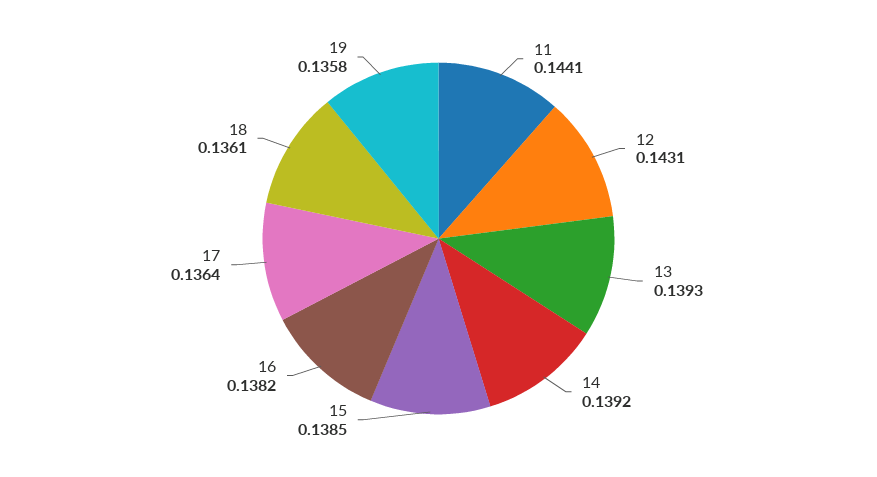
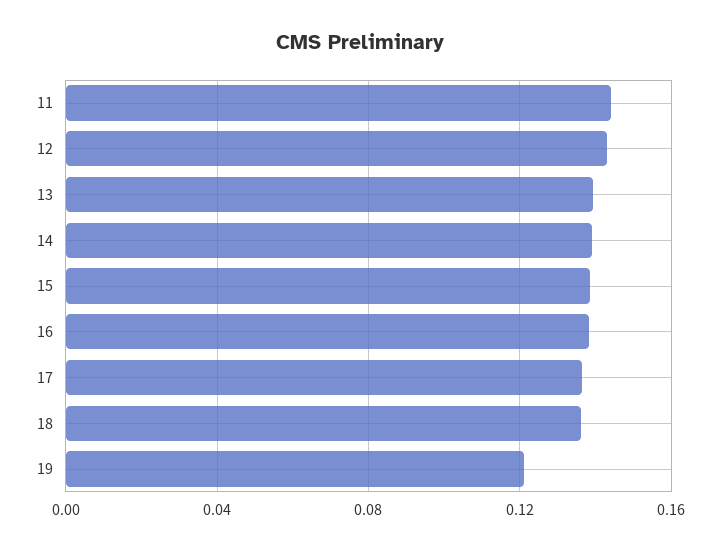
19: 0.1358 -> 0.12

